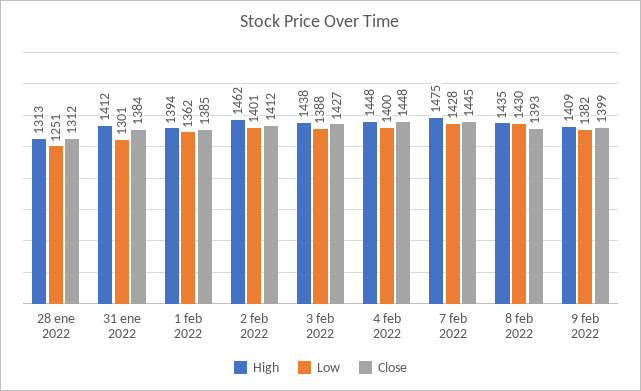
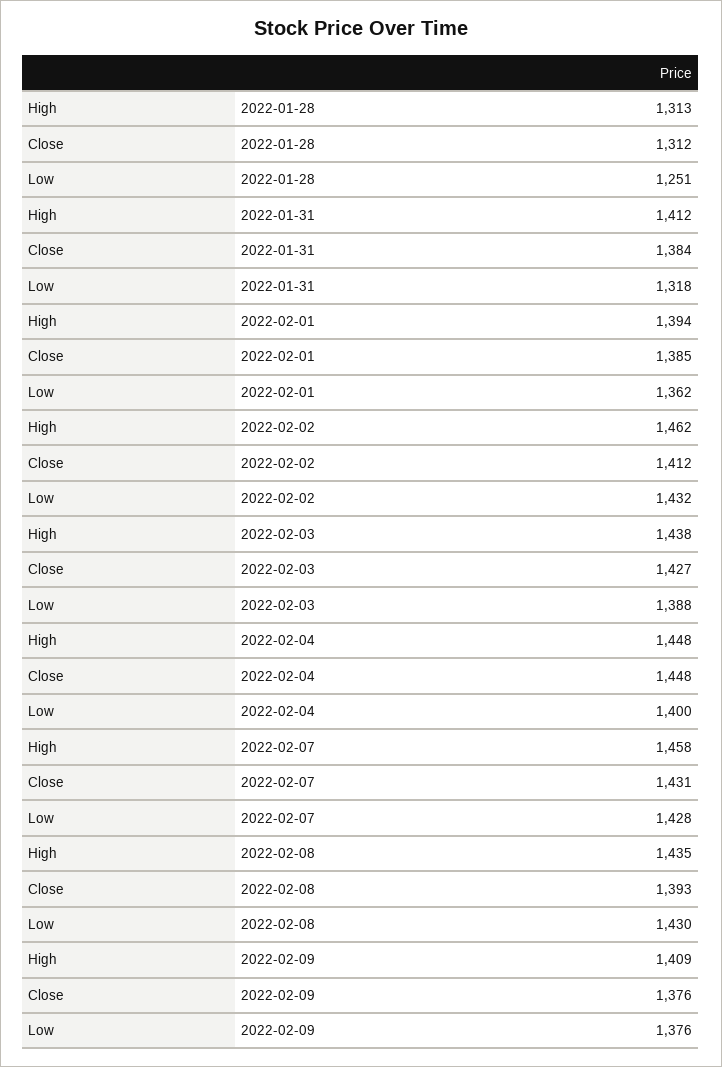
Low, 31 ene 2022: 1301 -> 1318
Low, 2 feb 2022: 1401 -> 1432
High, 7 feb 2022: 1475 -> 1458
Close, 7 feb 2022: 1445 -> 1431
Low, 9 feb 2022: 1382 -> 1376
Close, 9 feb 2022: 1399 -> 1376

